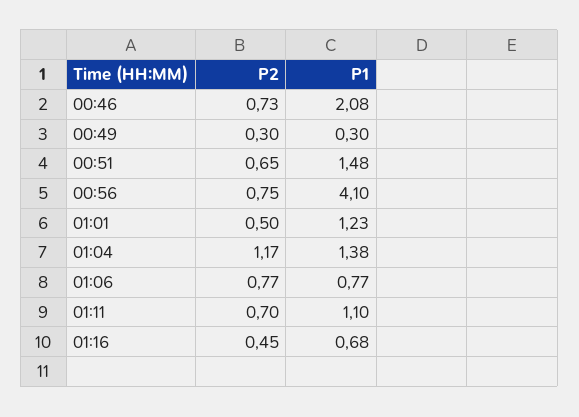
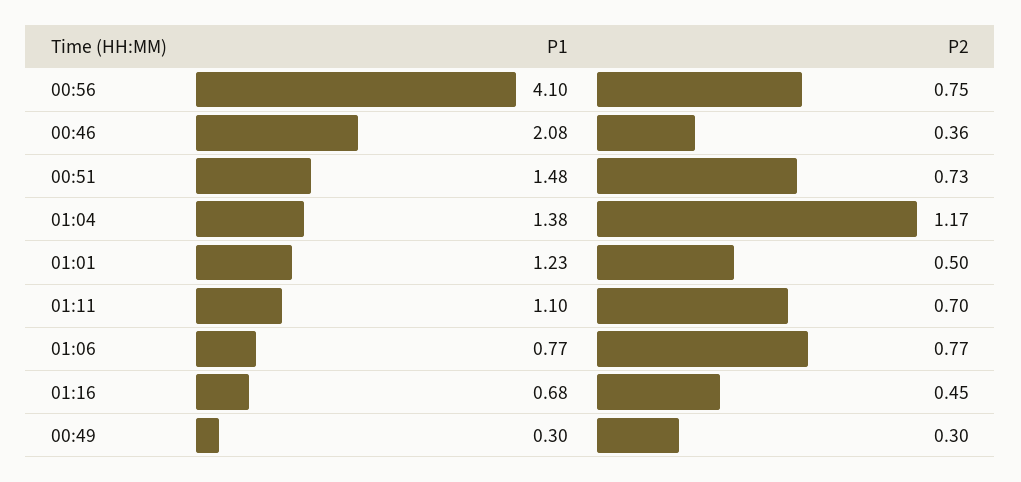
P2, 00:46: 0.73 -> 0.36
P2, 00:51: 0.65 -> 0.73

